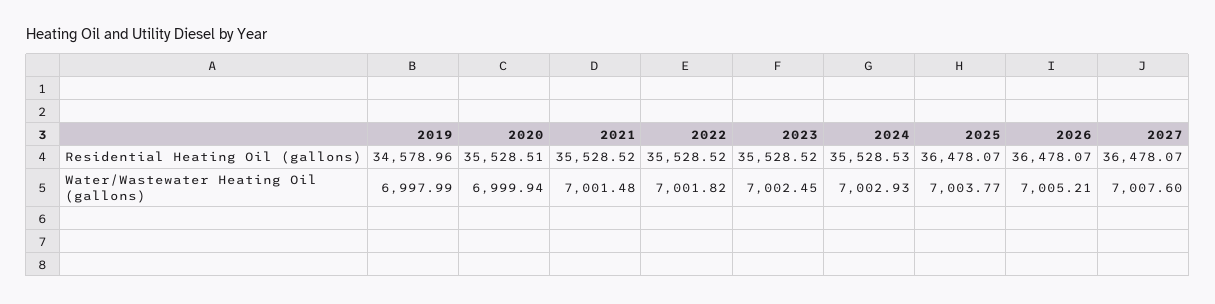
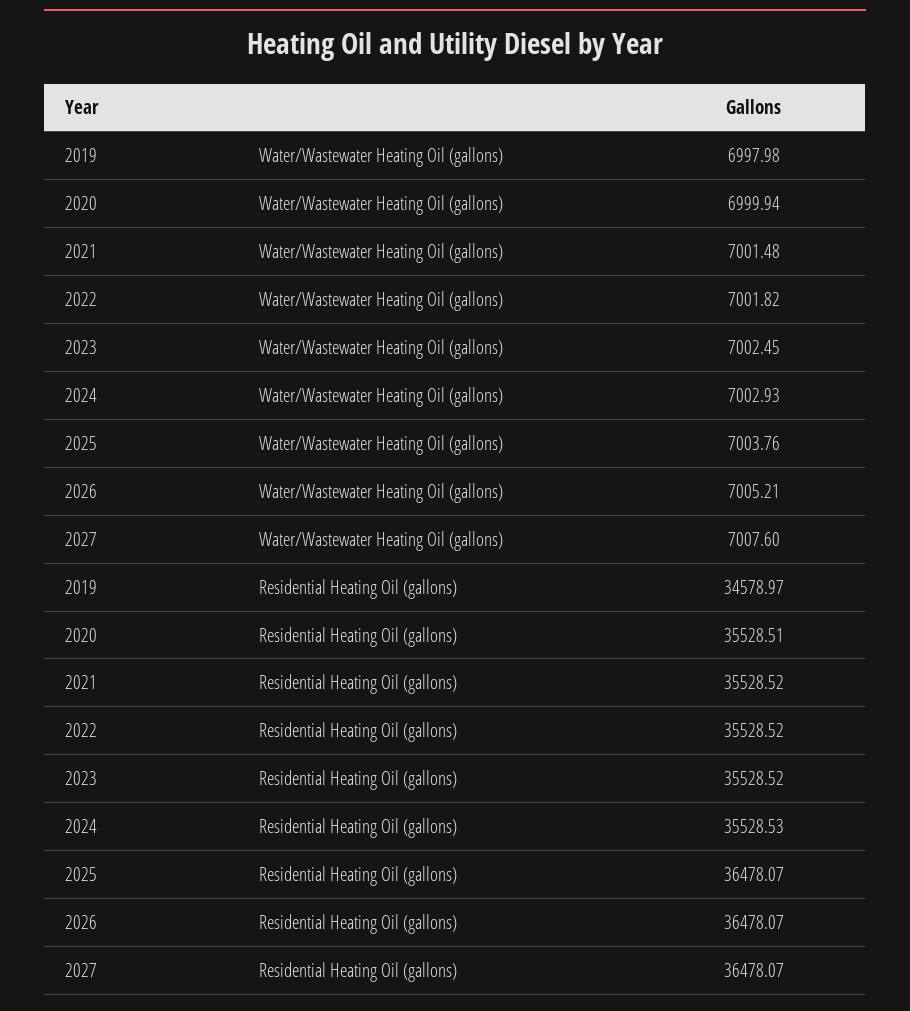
2019, Residential Heating Oil (gallons): 34578.96 -> 34578.97
2019, Water/Wastewater Heating Oil (gallons): 6997.99 -> 6997.98
2025, Water/Wastewater Heating Oil (gallons): 7003.77 -> 7003.76

